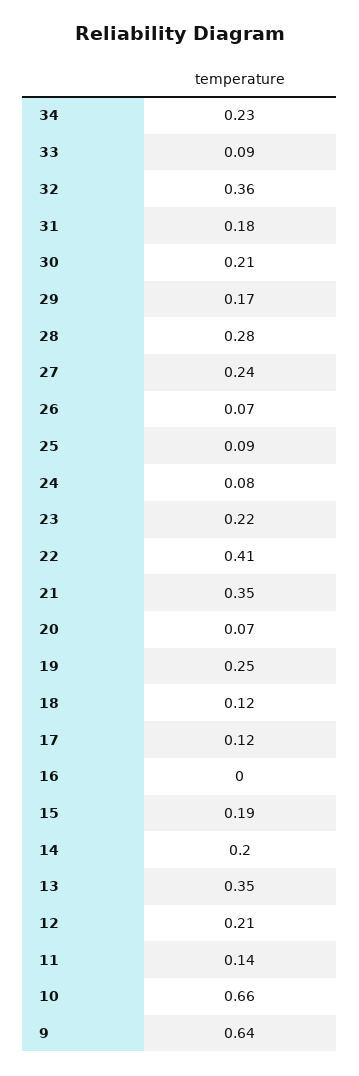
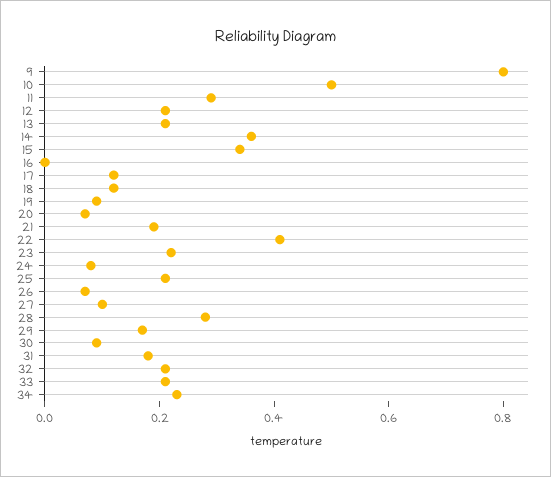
33: 0.09 -> 0.2
32: 0.36 -> 0.2
30: 0.21 -> 0.1
27: 0.24 -> 0.1
25: 0.09 -> 0.2
21: 0.35 -> 0.2
19: 0.25 -> 0.1
15: 0.19 -> 0.35
14: 0.2 -> 0.35
13: 0.35 -> 0.2
11: 0.14 -> 0.3
10: 0.66 -> 0.5
9: 0.64 -> 0.8

